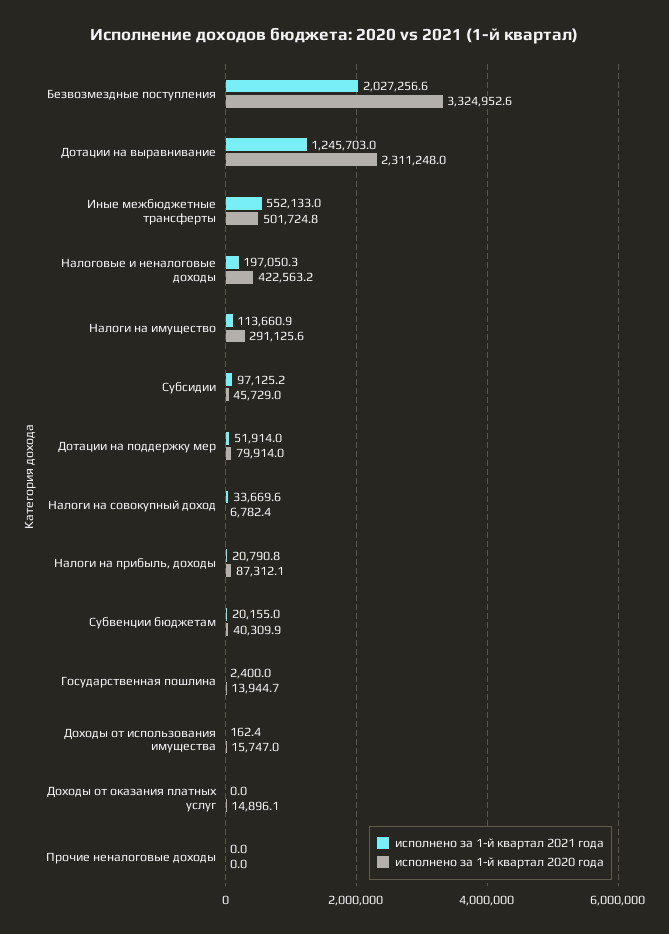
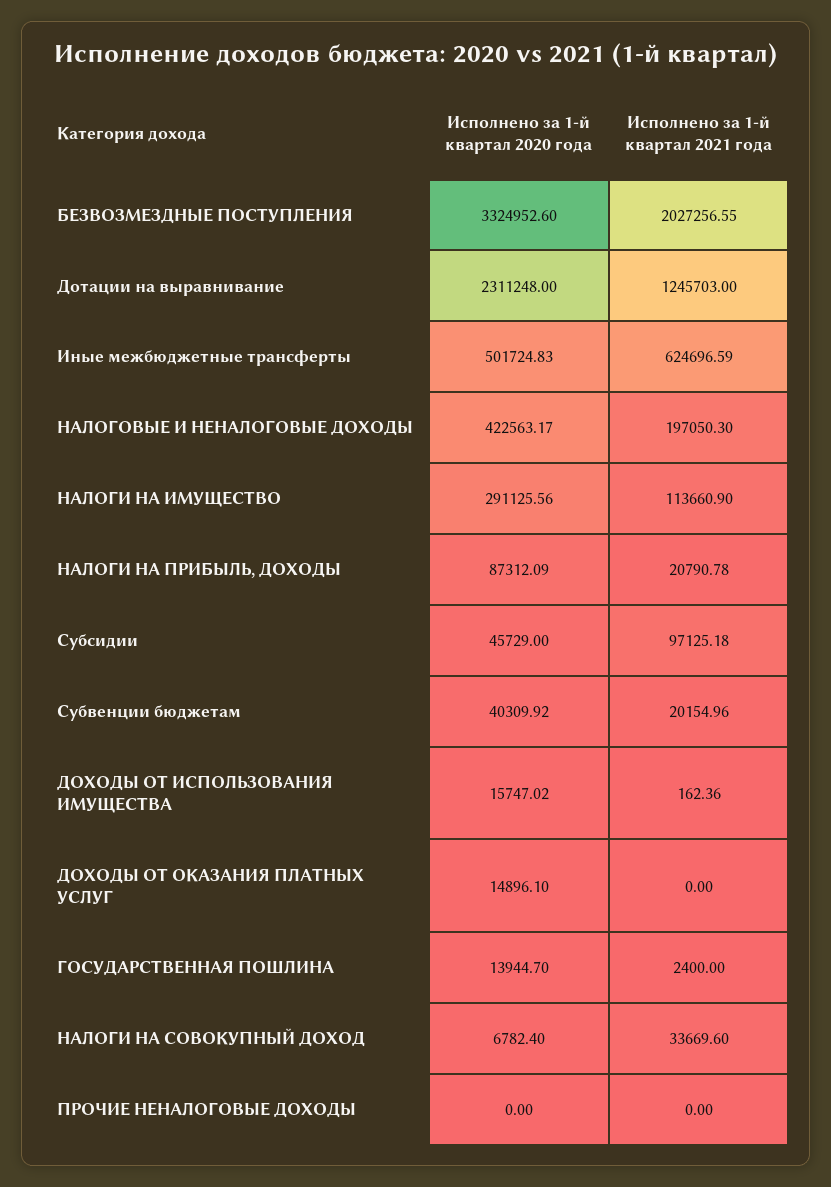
исполнено за 1-й квартал 2021 года, Иные межбюджетные трансферты: 552133 -> 624696.59
исполнено за 1-й квартал 2021 года, Дотации на поддержку мер: 51914 -> none
исполнено за 1-й квартал 2020 года, Дотации на поддержку мер: 79914 -> none

